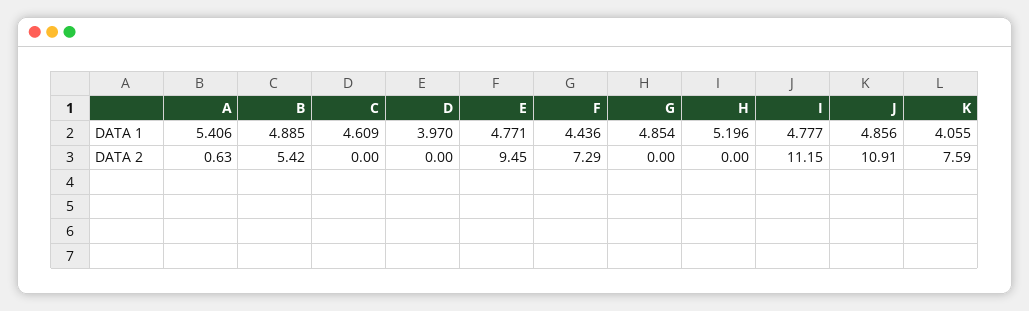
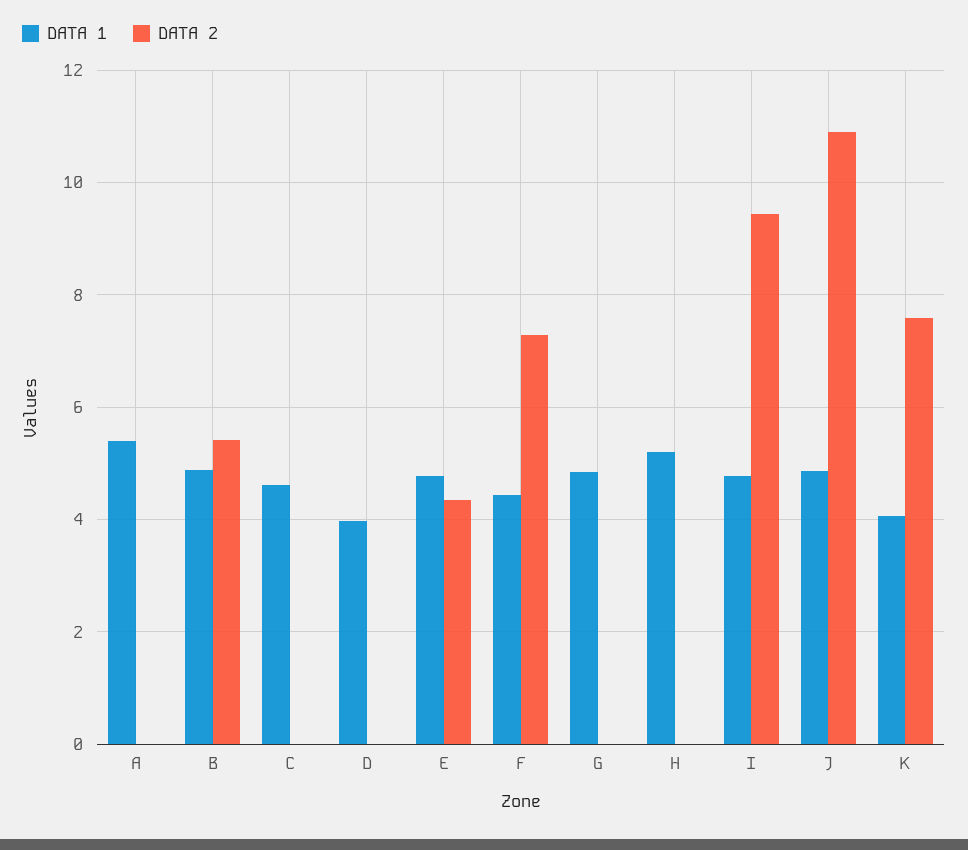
DATA 2, A: 0.63 -> 0
DATA 2, E: 9.45 -> 4.4
DATA 2, I: 11.15 -> 9.4

